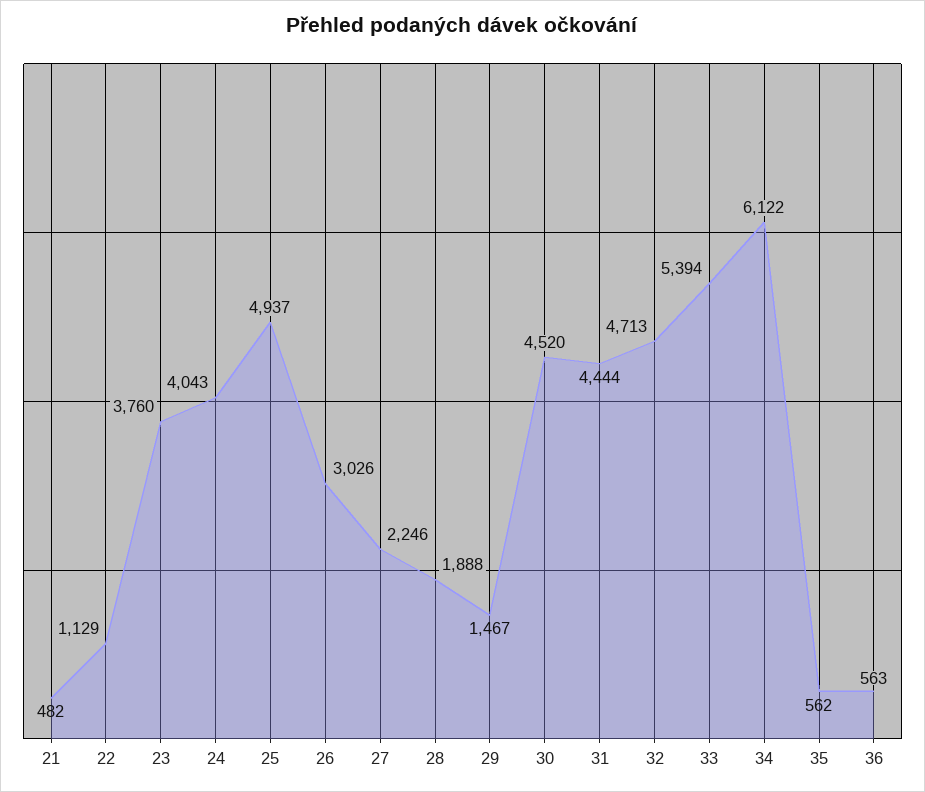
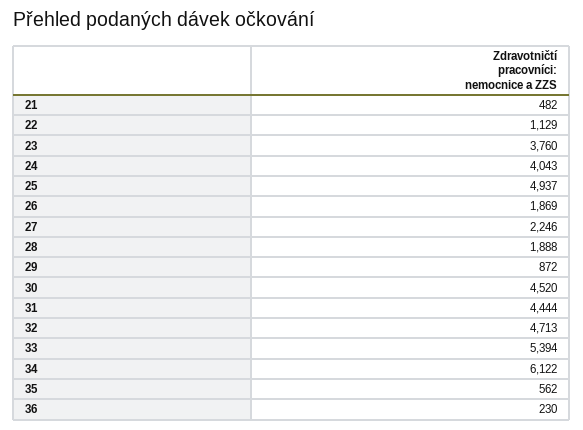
26: 3026 -> 1869
29: 1467 -> 872
36: 563 -> 230

